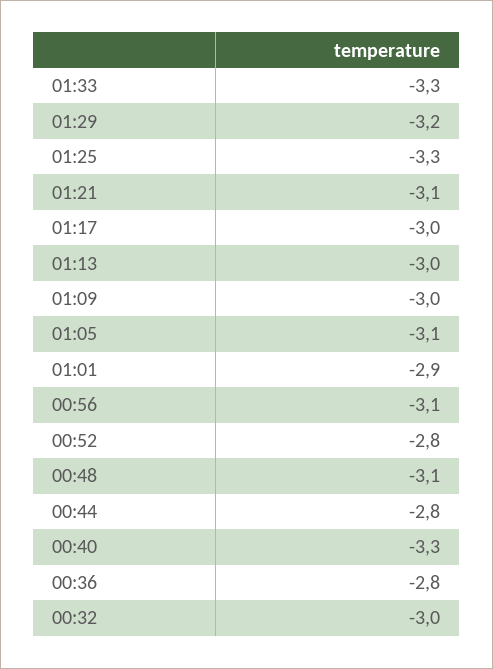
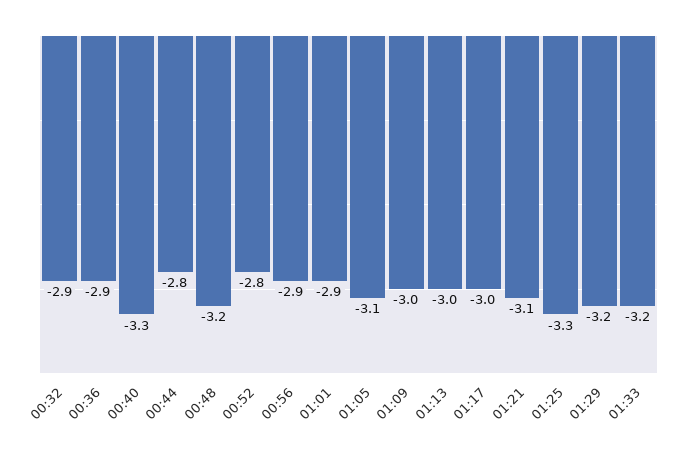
01:33: -3.3 -> -3.2
00:56: -3.1 -> -2.9
00:48: -3.1 -> -3.2
00:36: -2.8 -> -2.9
00:32: -3 -> -2.9

